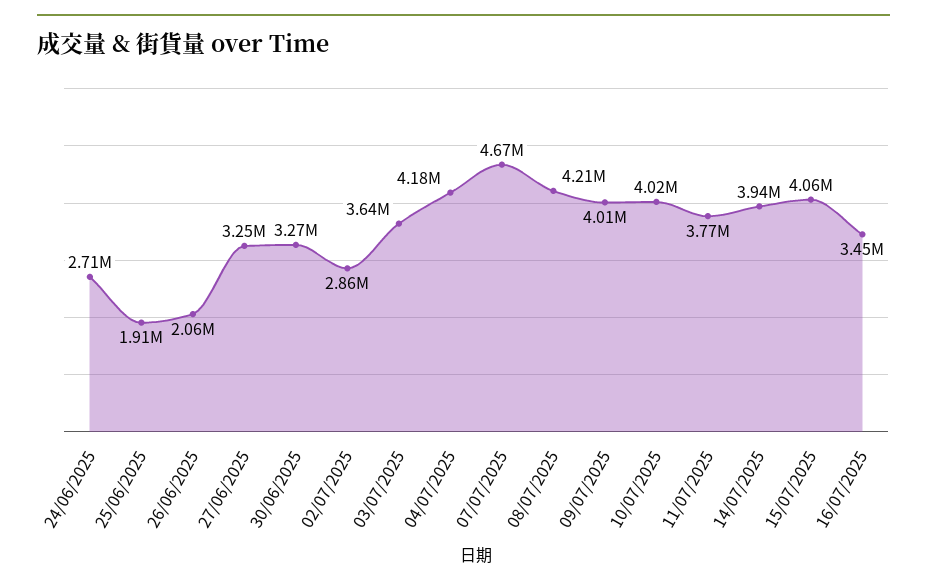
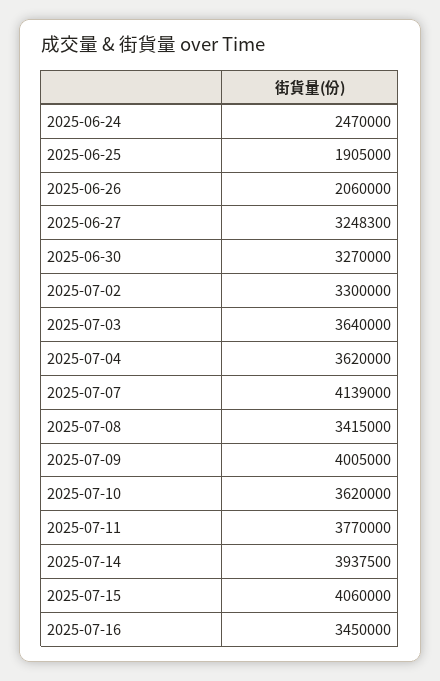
24/06/2025: 2710000 -> 2470000
02/07/2025: 2860000 -> 3300000
04/07/2025: 4180000 -> 3620000
07/07/2025: 4670000 -> 4139000
08/07/2025: 4210000 -> 3415000
10/07/2025: 4020000 -> 3620000

